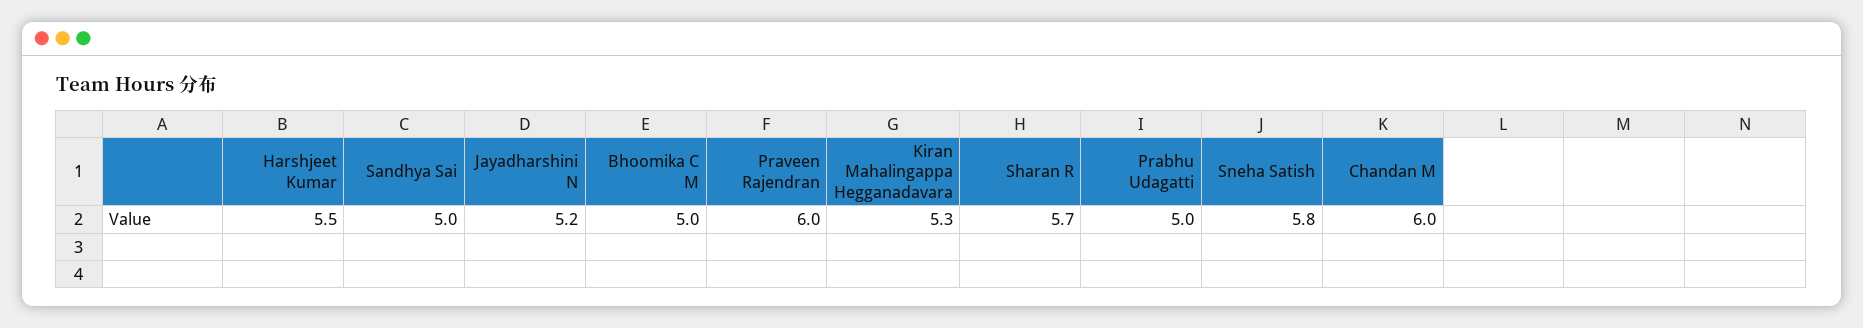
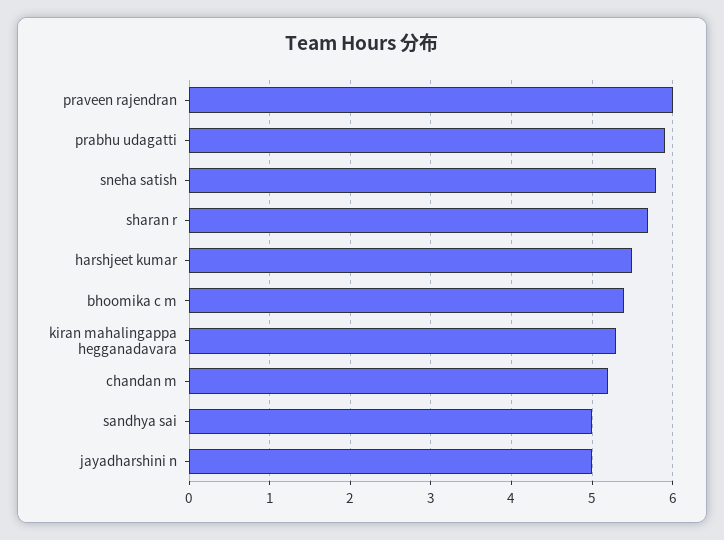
Jayadharshini N: 5.2 -> 5
Bhoomika C M: 5 -> 5.4
Prabhu Udagatti: 5 -> 5.9
Chandan M: 6 -> 5.2

